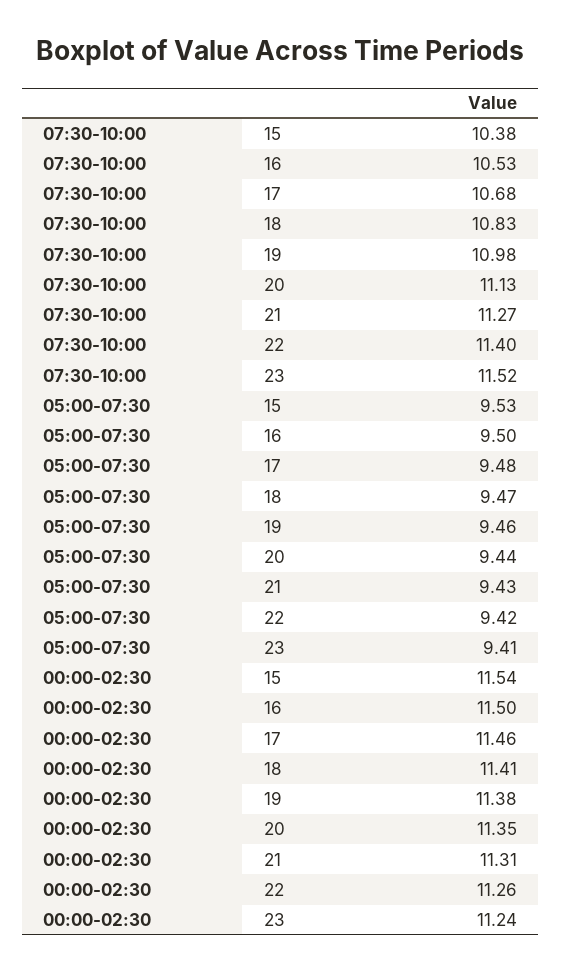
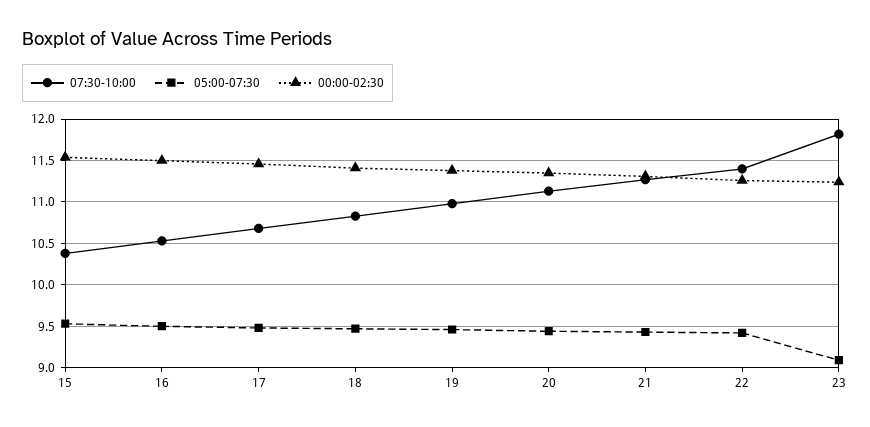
07:30-10:00, 23: 11.52 -> 11.8
05:00-07:30, 23: 9.41 -> 9.1

